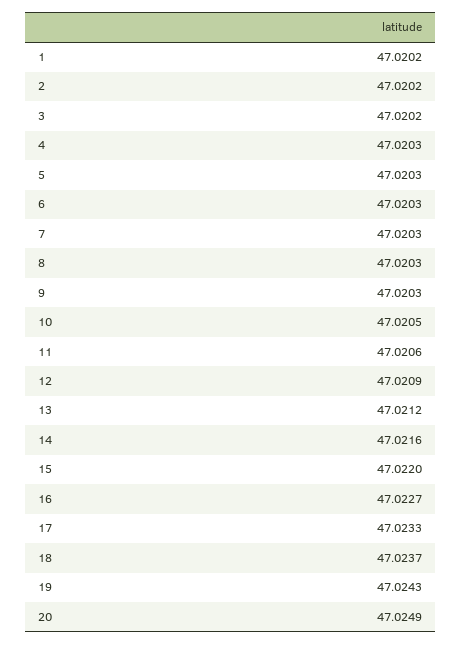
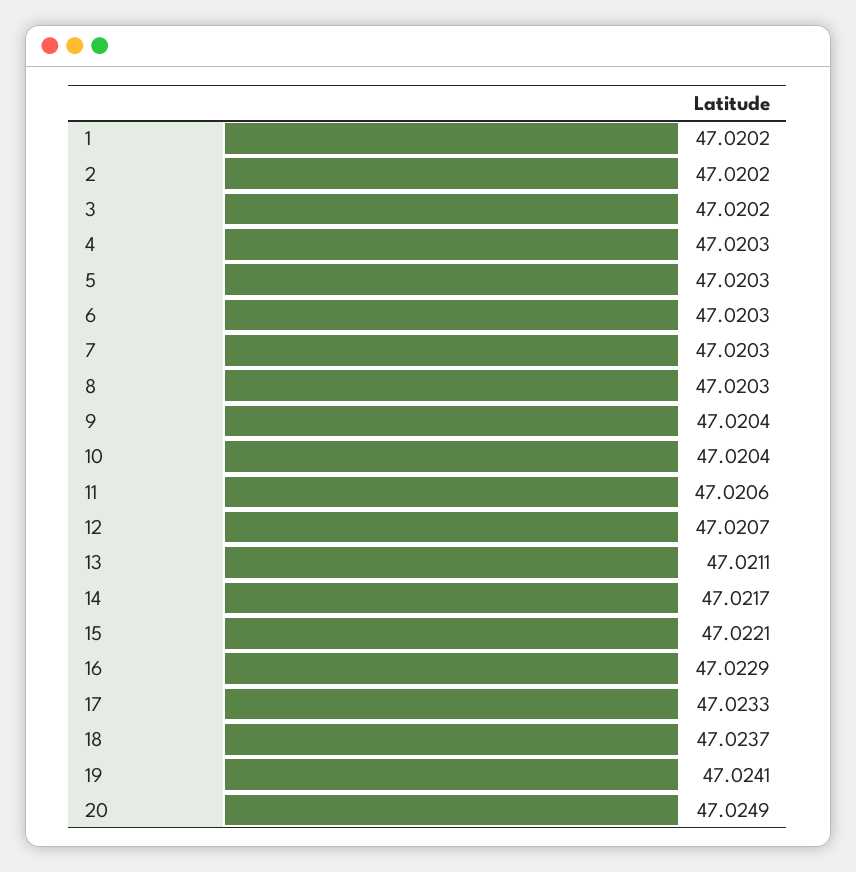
9: 47.0203 -> 47.0204
10: 47.0205 -> 47.0204
12: 47.0209 -> 47.0207
13: 47.0212 -> 47.0211
14: 47.0216 -> 47.0217
15: 47.022 -> 47.0221
16: 47.0227 -> 47.0229
19: 47.0243 -> 47.0241

